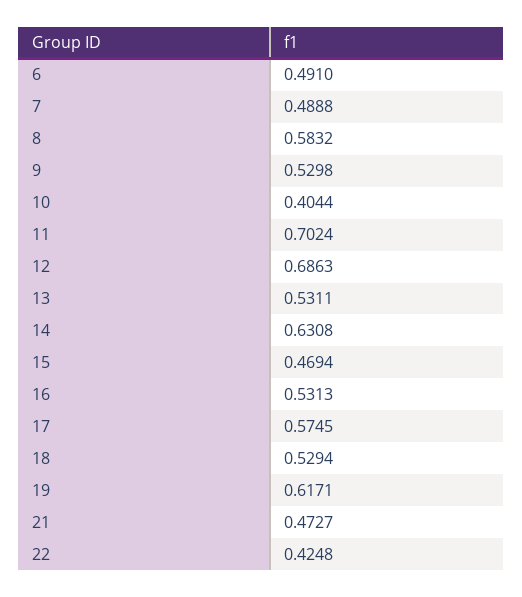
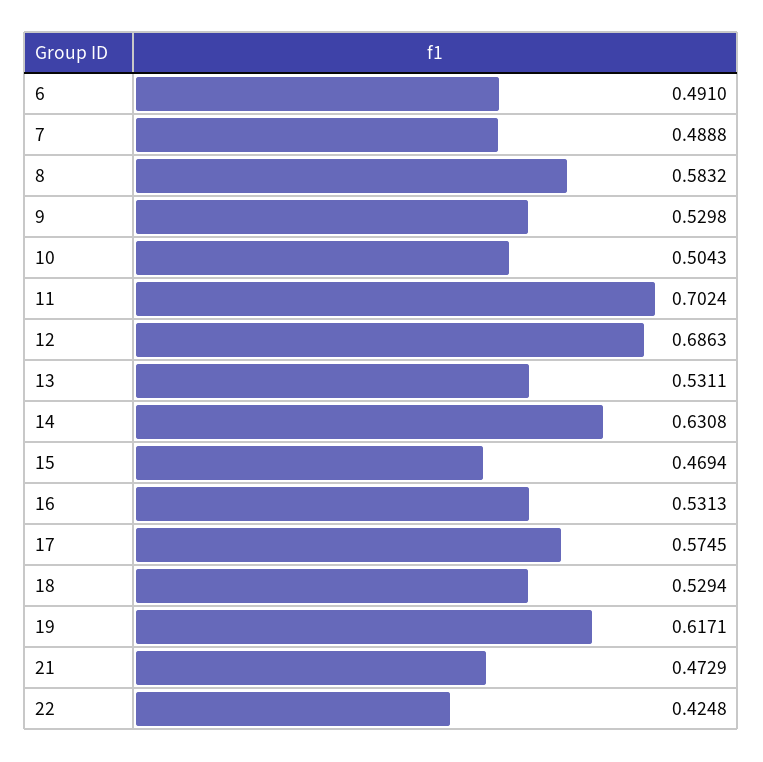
10: 0.4044 -> 0.5043
21: 0.4727 -> 0.4729

